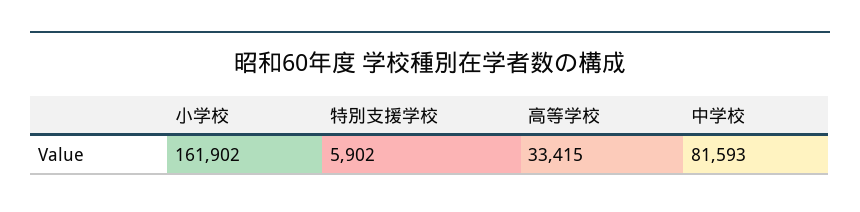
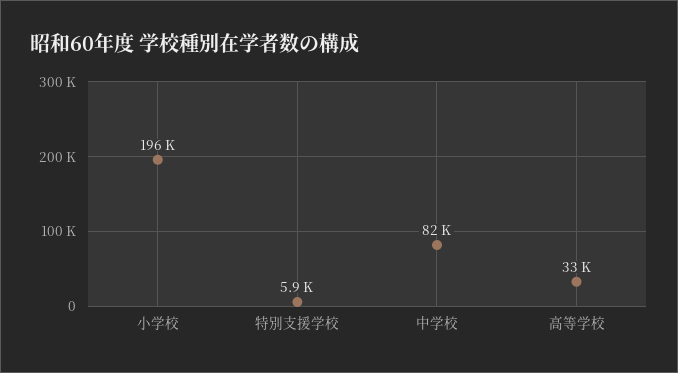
小学校: 161902 -> 196000

